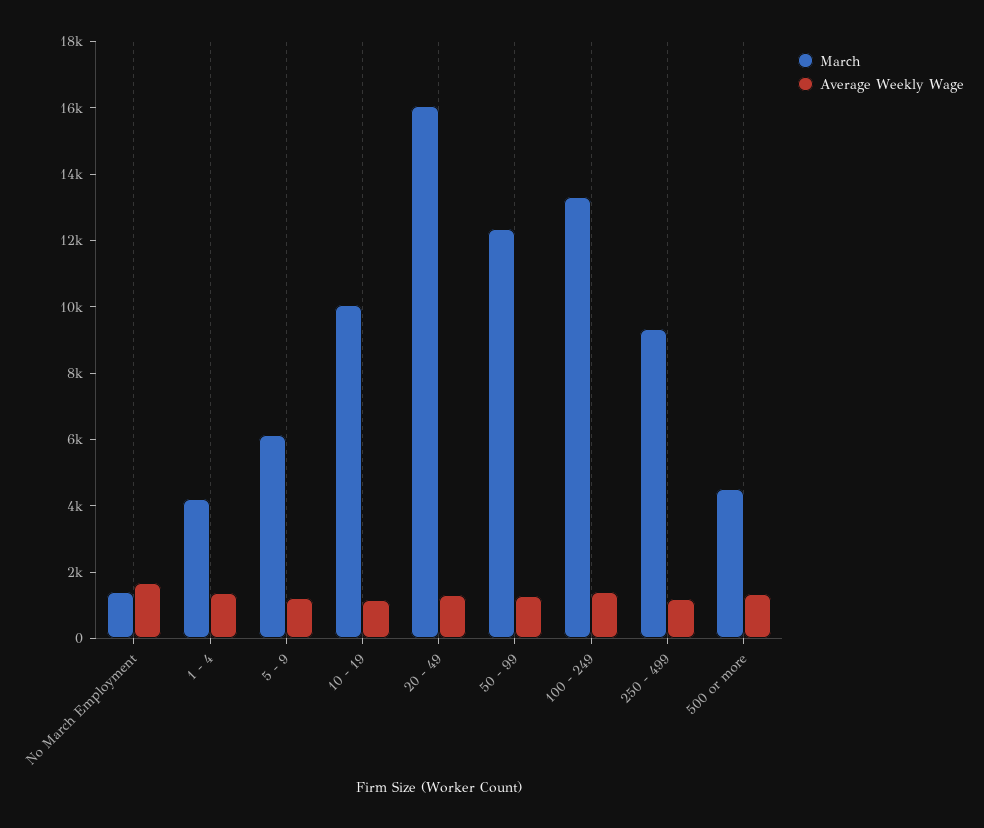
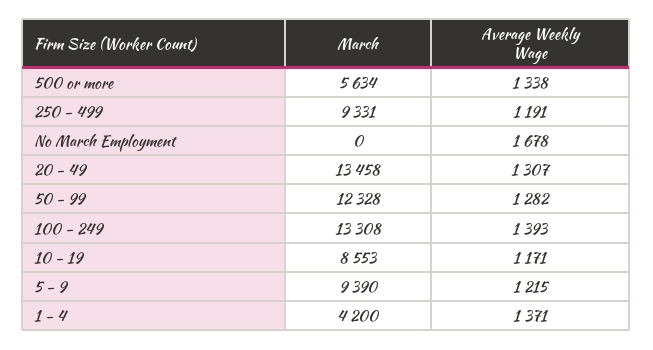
March, No March Employment: 1500 -> 0
March, 5 - 9: 6000 -> 9390
March, 10 - 19: 10000 -> 8553
March, 20 - 49: 16000 -> 13458
March, 500 or more: 4500 -> 5634

